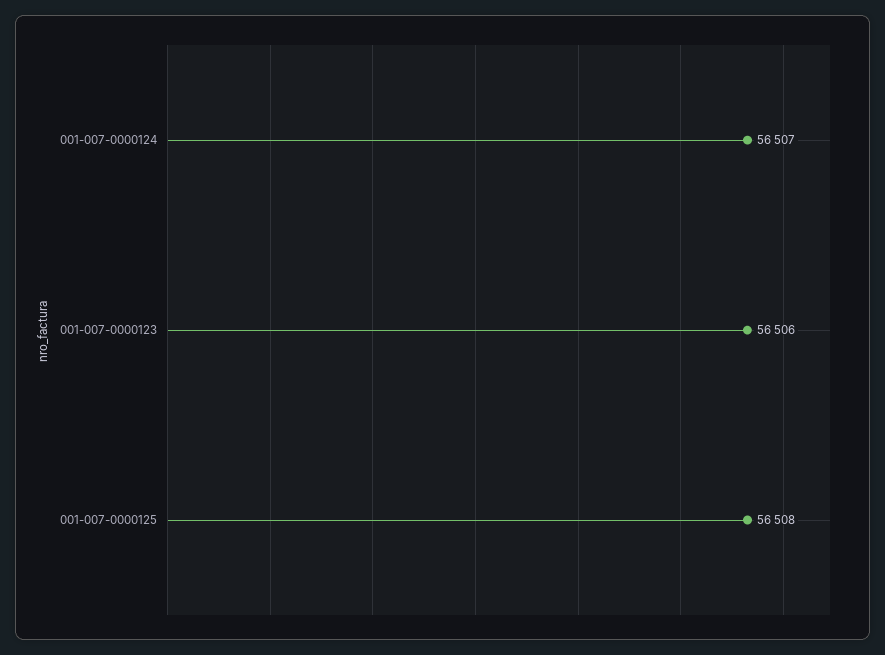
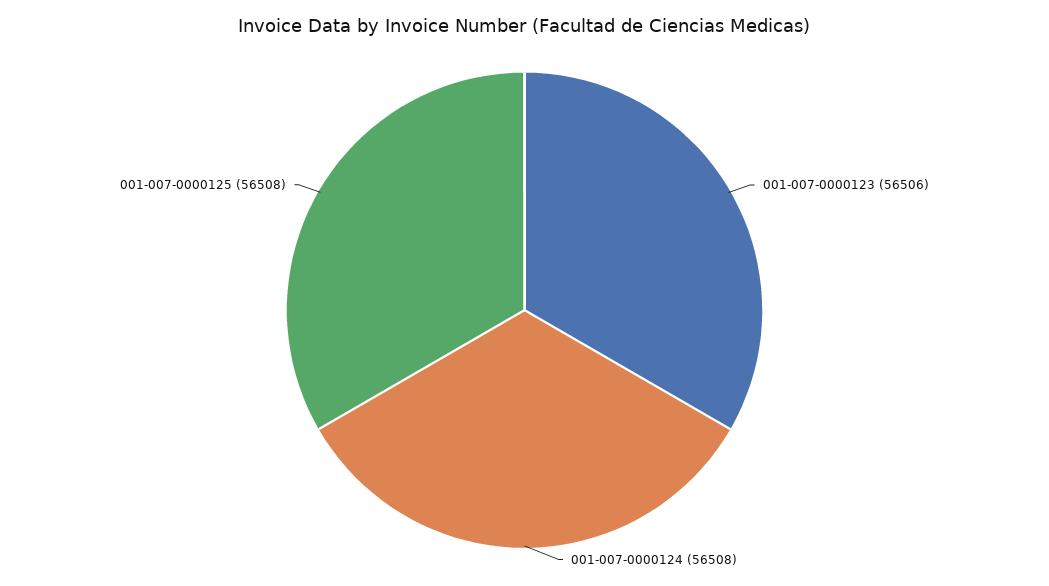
001-007-0000124: 56507 -> 56508

